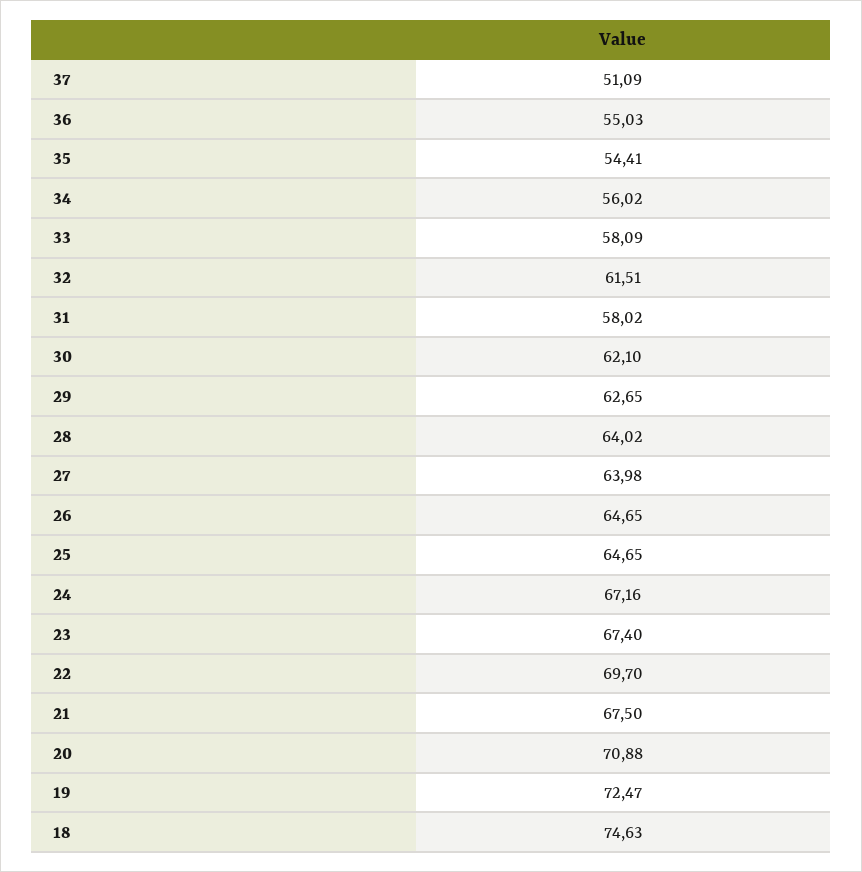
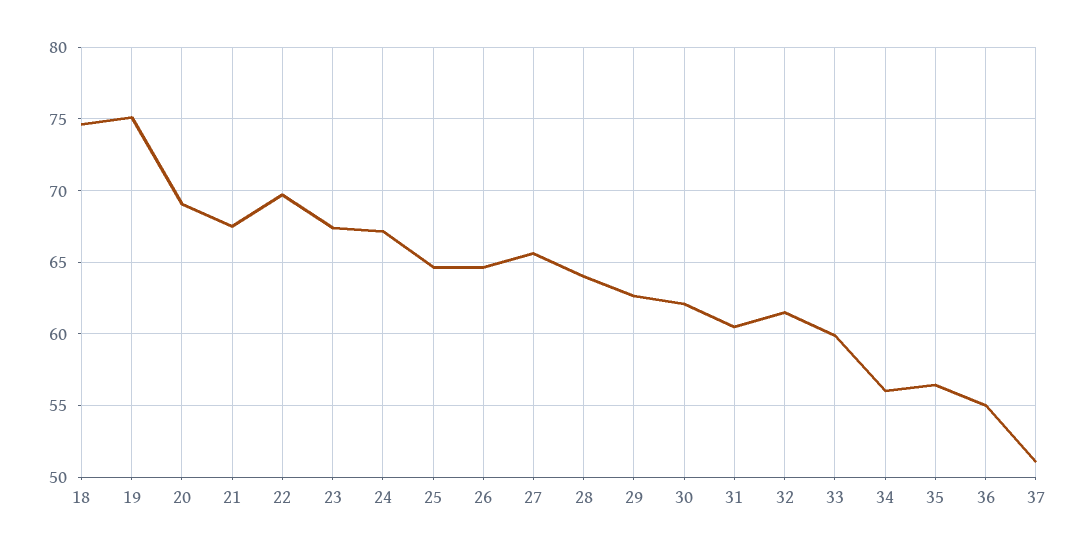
35: 54.41 -> 56.5
33: 58.09 -> 60
31: 58.02 -> 60.5
27: 63.98 -> 65.5
20: 70.88 -> 69
19: 72.47 -> 75

